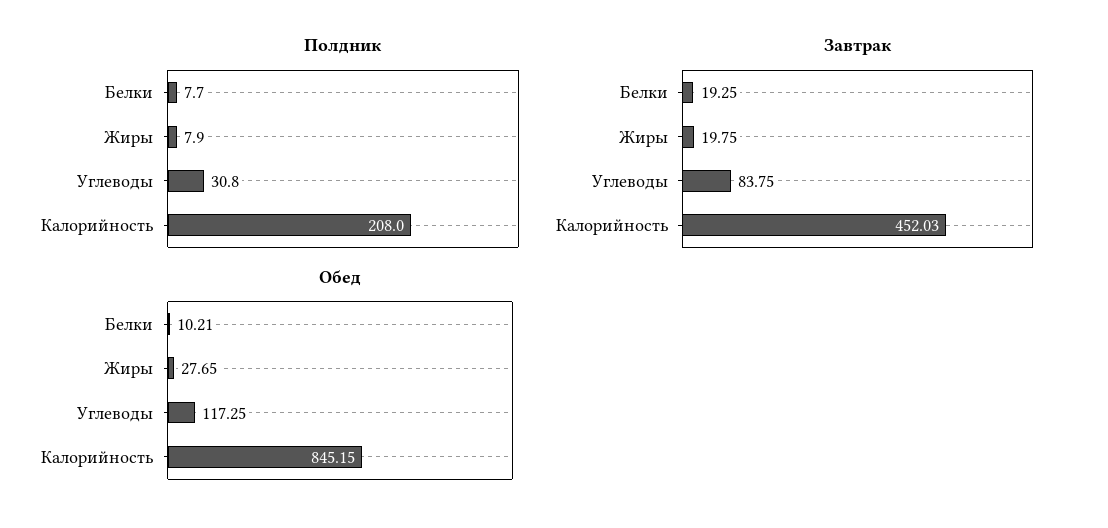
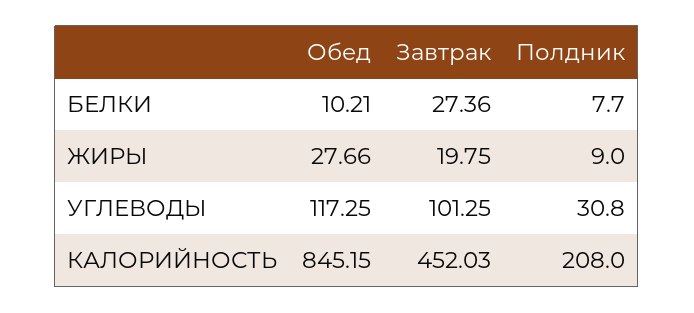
Полдник, Жиры: 7.9 -> 9
Завтрак, Белки: 19.25 -> 27.36
Завтрак, Углеводы: 83.75 -> 101.25
Обед, Жиры: 27.65 -> 27.66

